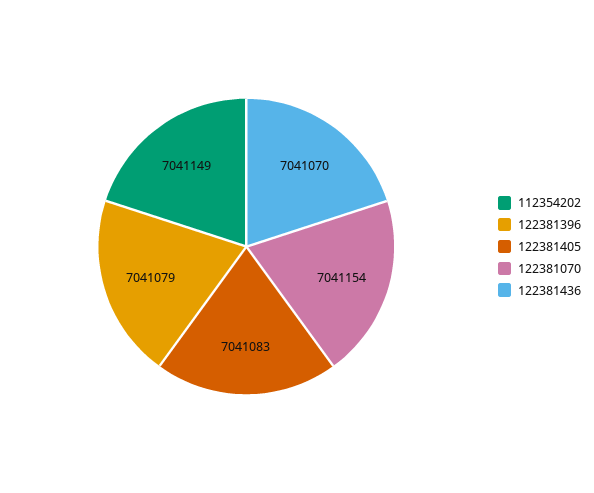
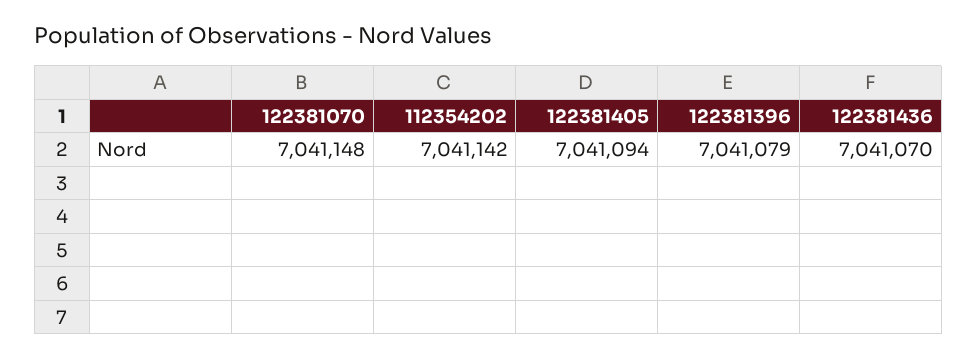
112354202: 7041149 -> 7041142
122381405: 7041083 -> 7041094
122381070: 7041154 -> 7041148

